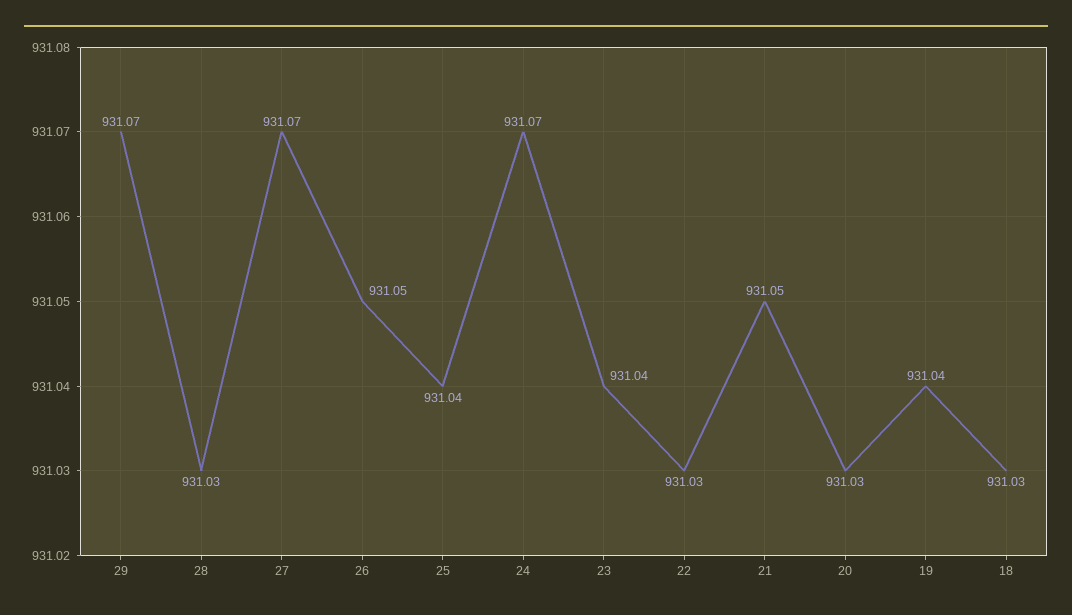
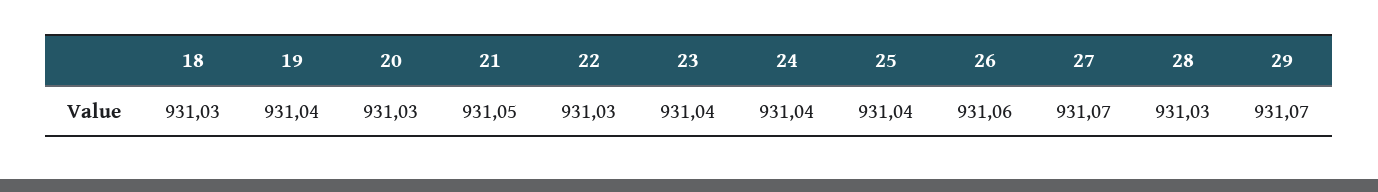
26: 931.05 -> 931.06
24: 931.07 -> 931.04

